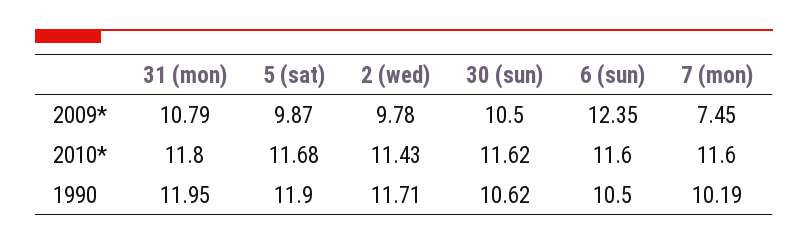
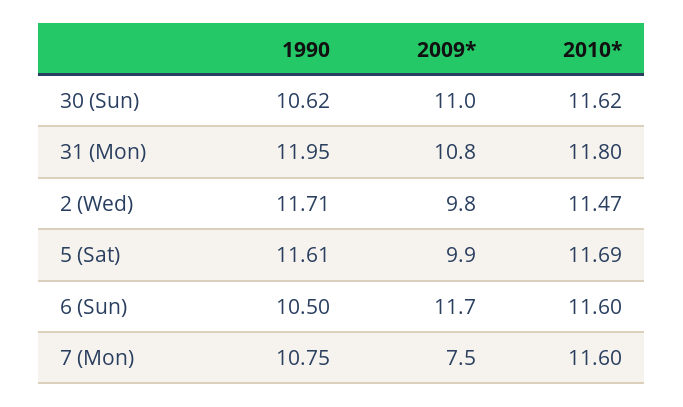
30 (sun), 2009*: 10.5 -> 11
6 (sun), 2009*: 12.35 -> 11.7
5 (sat), 2010*: 11.68 -> 11.69
2 (wed), 2010*: 11.43 -> 11.47
5 (sat), 1990: 11.9 -> 11.61
7 (mon), 1990: 10.19 -> 10.75

